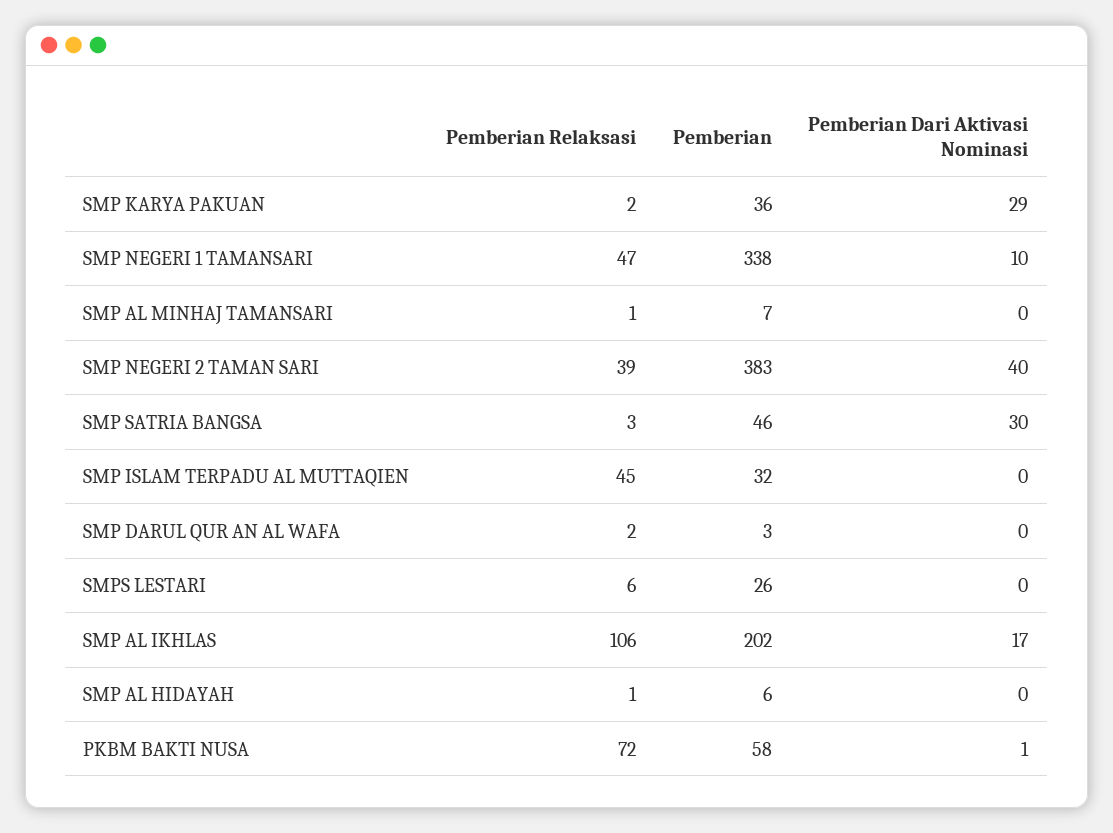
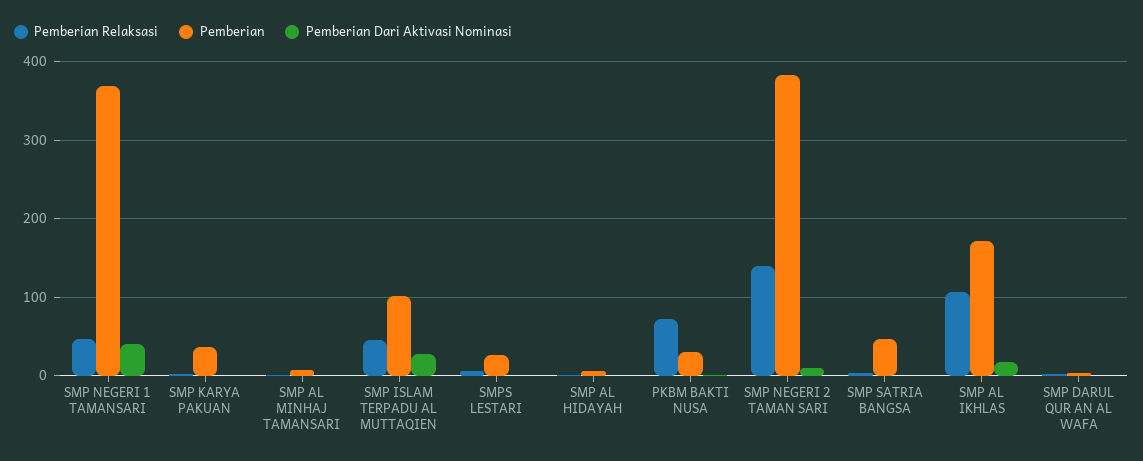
Pemberian Dari Aktivasi Nominasi, SMP KARYA PAKUAN: 29 -> 0
Pemberian, SMP NEGERI 1 TAMANSARI: 338 -> 370
Pemberian Dari Aktivasi Nominasi, SMP NEGERI 1 TAMANSARI: 10 -> 40
Pemberian Relaksasi, SMP NEGERI 2 TAMAN SARI: 39 -> 140
Pemberian Dari Aktivasi Nominasi, SMP NEGERI 2 TAMAN SARI: 40 -> 10
Pemberian Dari Aktivasi Nominasi, SMP SATRIA BANGSA: 30 -> 0
Pemberian, SMP ISLAM TERPADU AL MUTTAQIEN: 32 -> 100
Pemberian Dari Aktivasi Nominasi, SMP ISLAM TERPADU AL MUTTAQIEN: 0 -> 30
Pemberian, SMP AL IKHLAS: 202 -> 170
Pemberian, PKBM BAKTI NUSA: 58 -> 30

